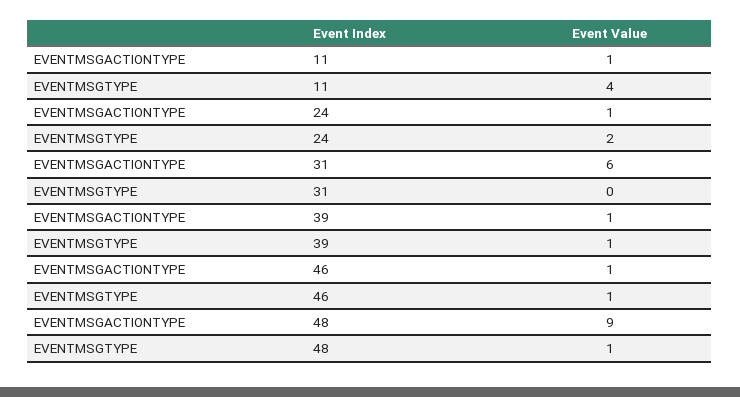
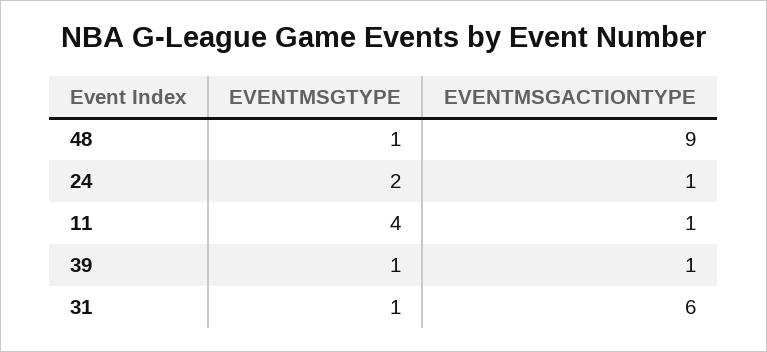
EVENTMSGTYPE, 31: 0 -> 1
EVENTMSGACTIONTYPE, 46: 1 -> none
EVENTMSGTYPE, 46: 1 -> none

